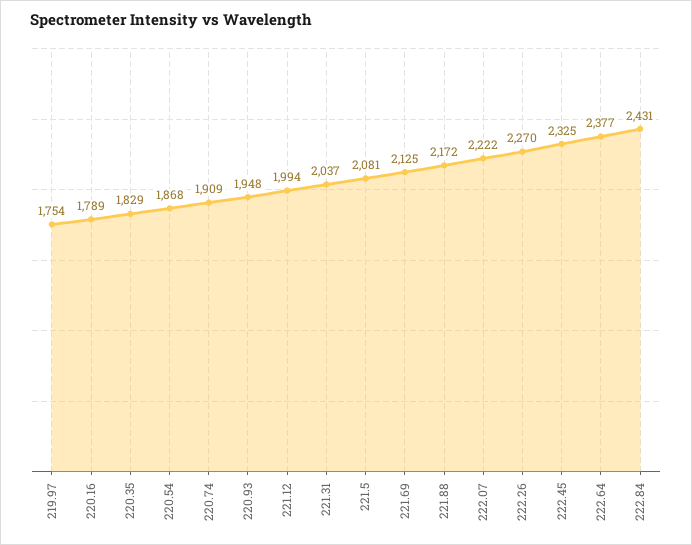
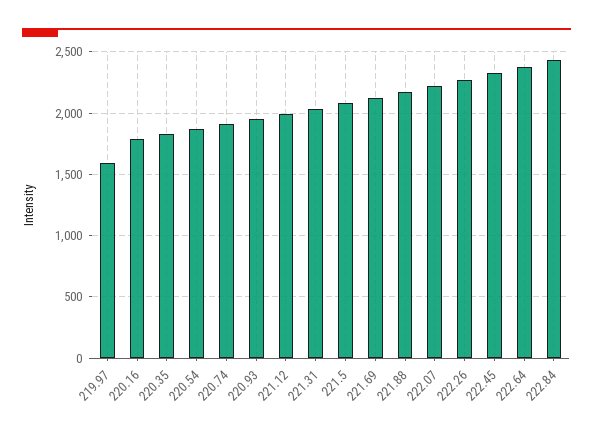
219.97: 1754 -> 1600

